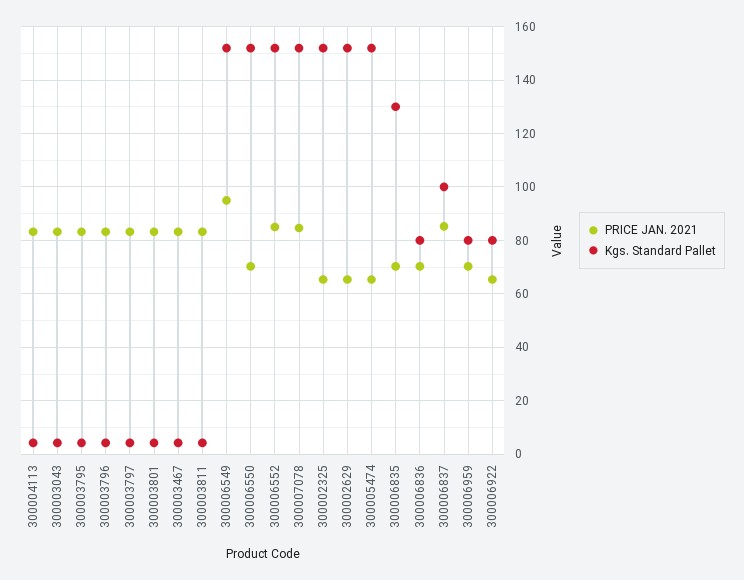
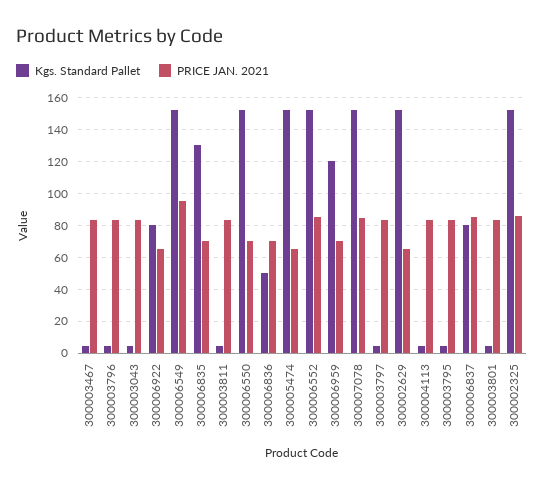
PRICE JAN. 2021, 300002325: 65 -> 85
Kgs. Standard Pallet, 300006836: 80 -> 50
Kgs. Standard Pallet, 300006837: 100 -> 80
Kgs. Standard Pallet, 300006959: 80 -> 120

